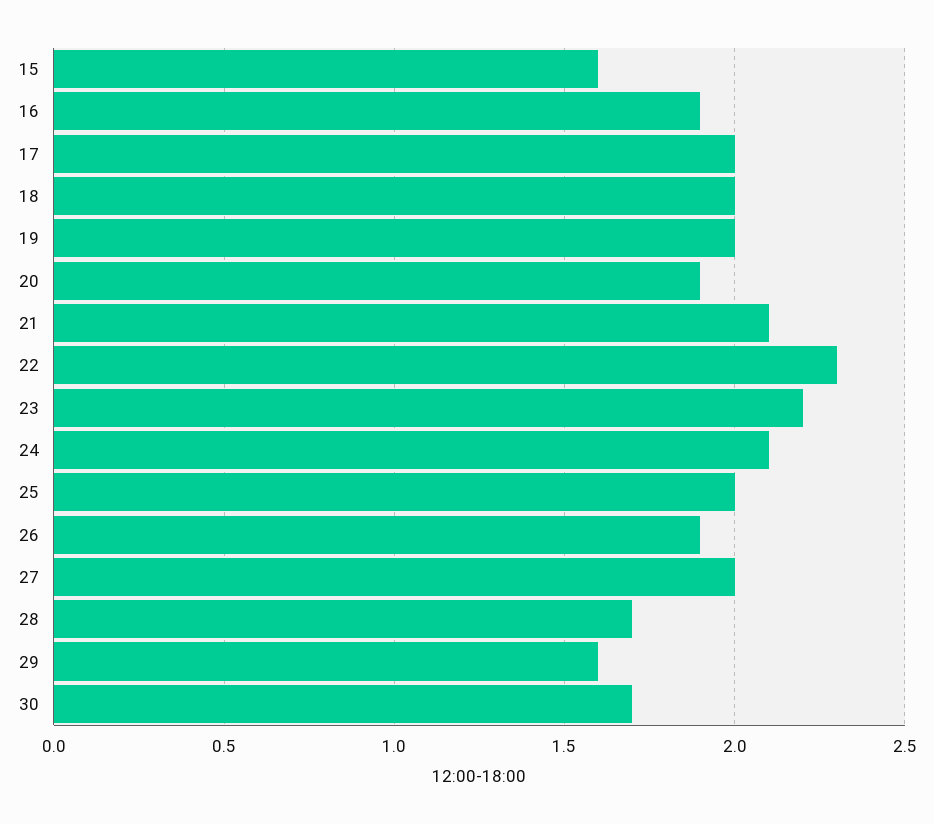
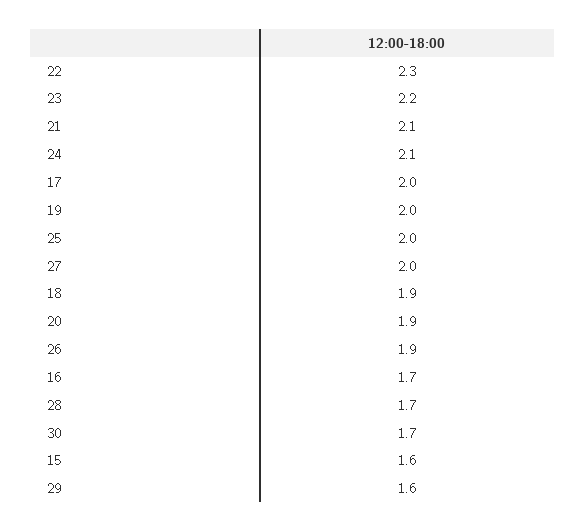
16: 1.9 -> 1.7
18: 2 -> 1.9

